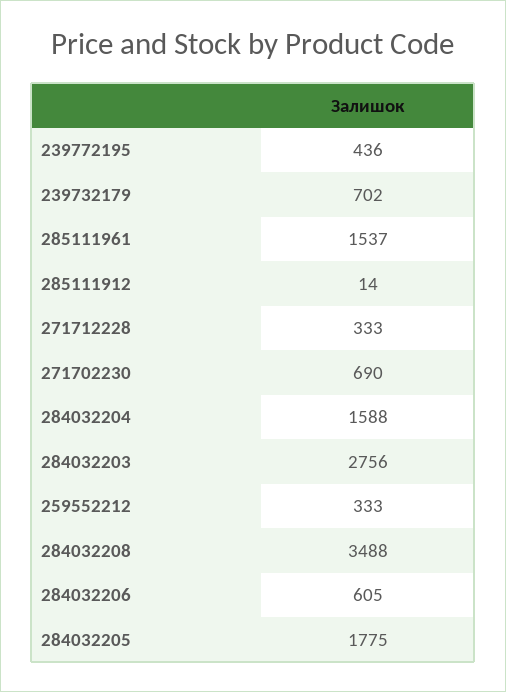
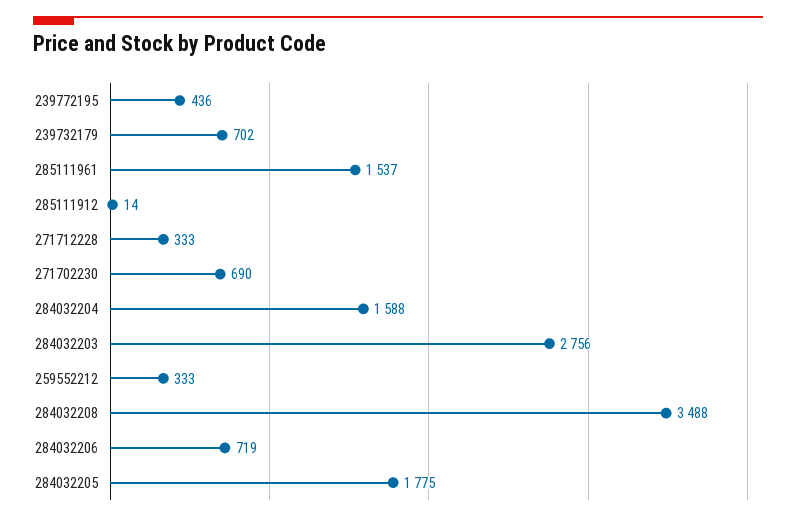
284032206: 605 -> 719

